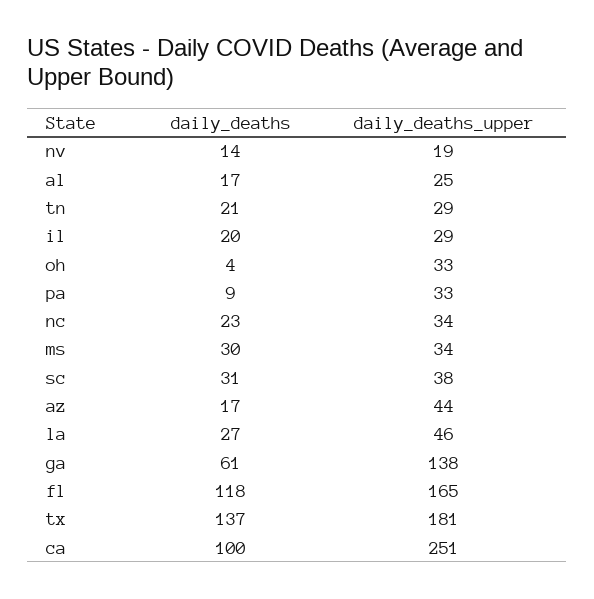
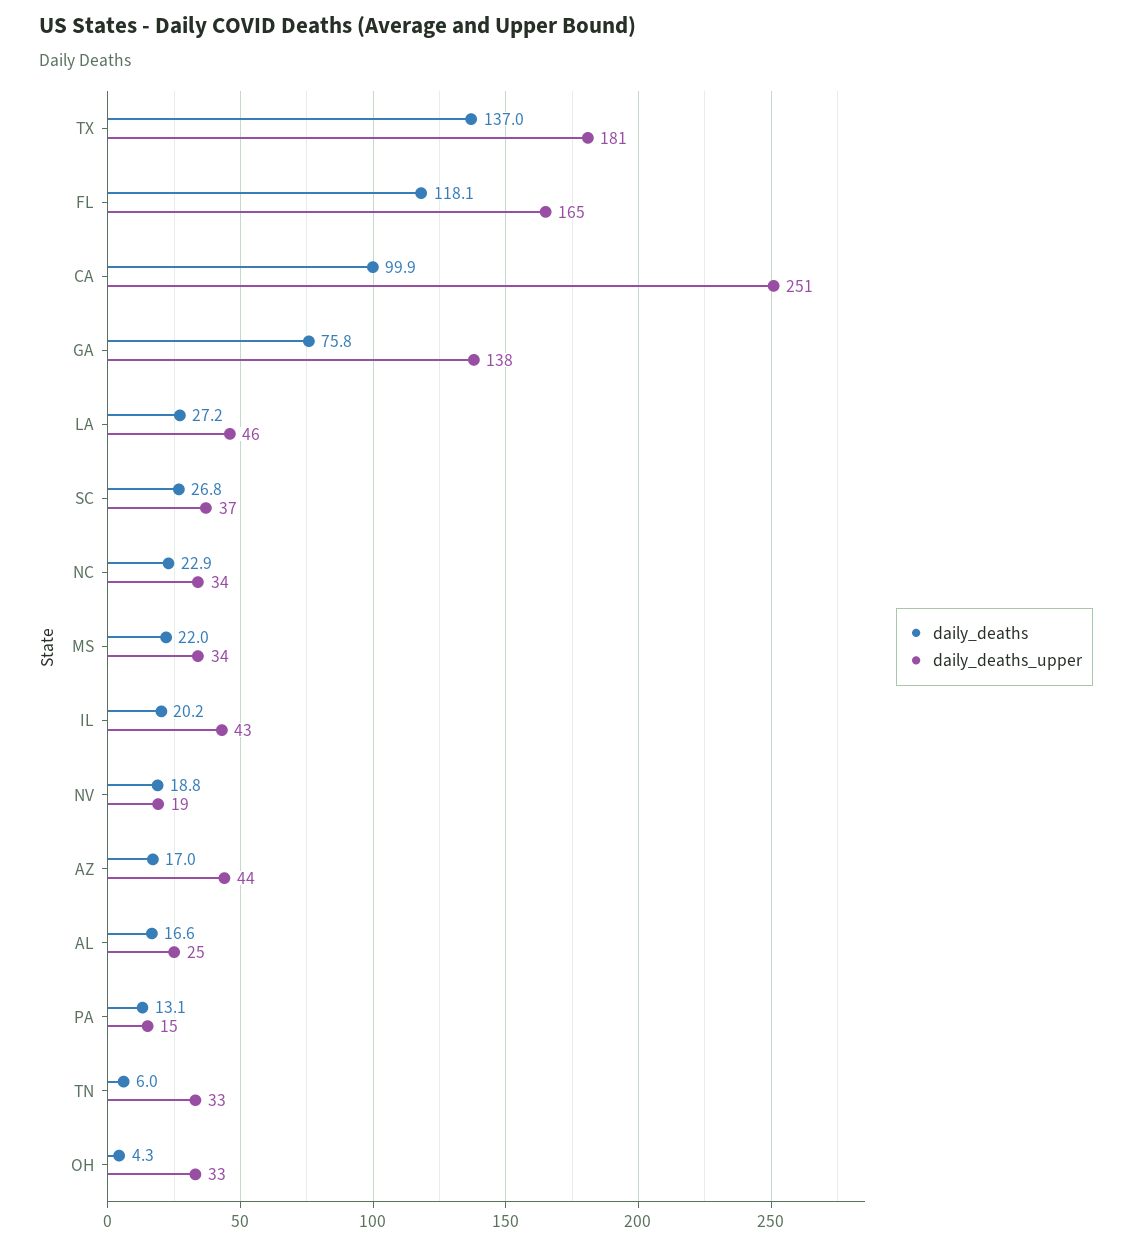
daily_deaths, nv: 14 -> 18.8
daily_deaths, tn: 21 -> 6
daily_deaths_upper, tn: 29 -> 33
daily_deaths_upper, il: 29 -> 43
daily_deaths, pa: 9 -> 13.1
daily_deaths_upper, pa: 33 -> 15
daily_deaths, ms: 30 -> 22
daily_deaths, sc: 31 -> 26.8
daily_deaths_upper, sc: 38 -> 37
daily_deaths, ga: 61 -> 75.8

